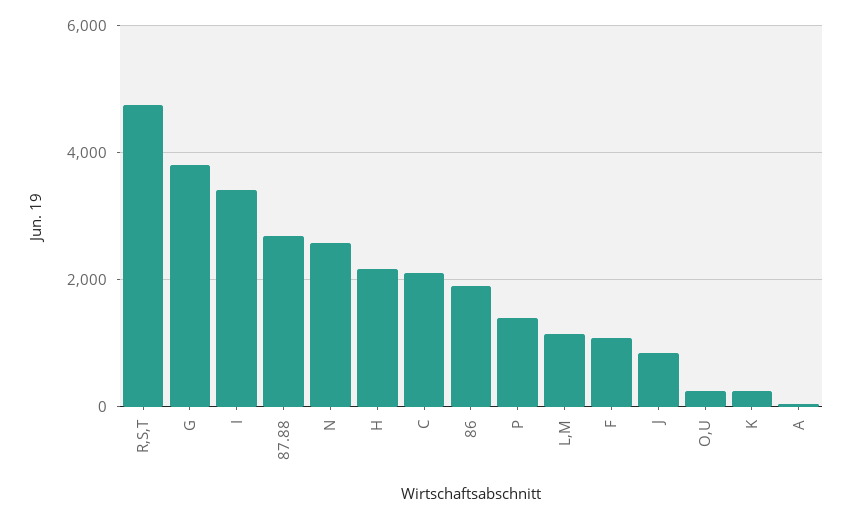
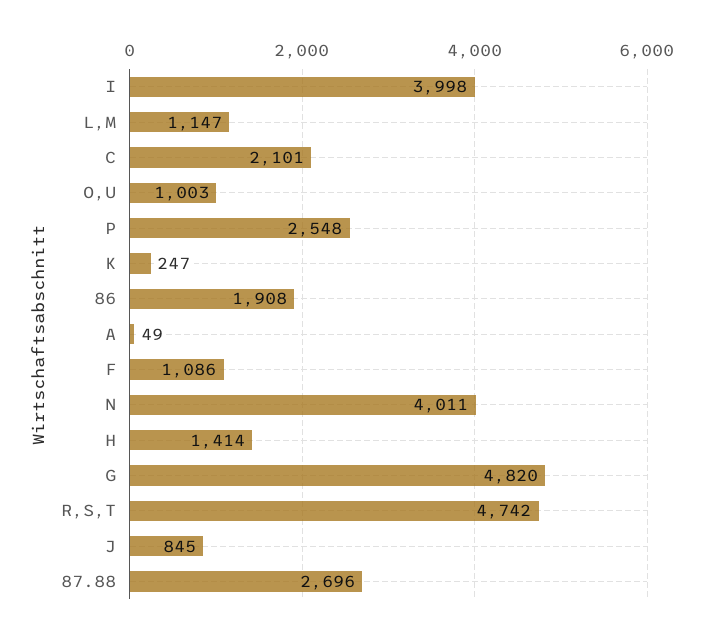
G: 3800 -> 4820
I: 3400 -> 3998
N: 2600 -> 4011
H: 2200 -> 1414
P: 1400 -> 2548
O,U: 200 -> 1003

